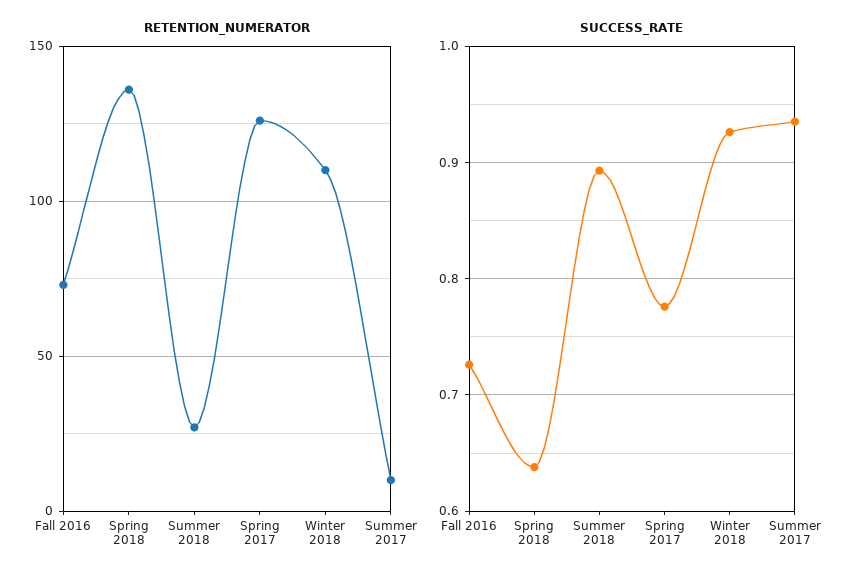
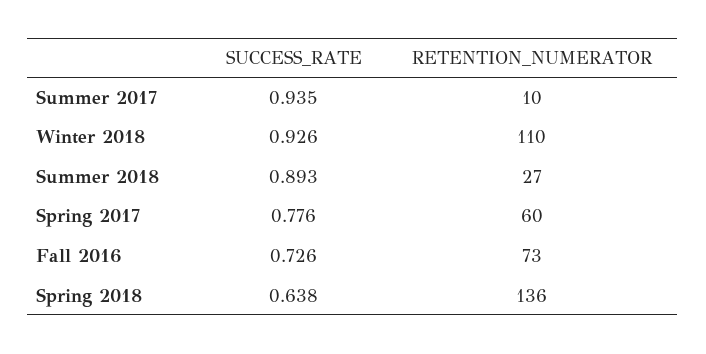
RETENTION_NUMERATOR, Spring 2017: 125 -> 60

